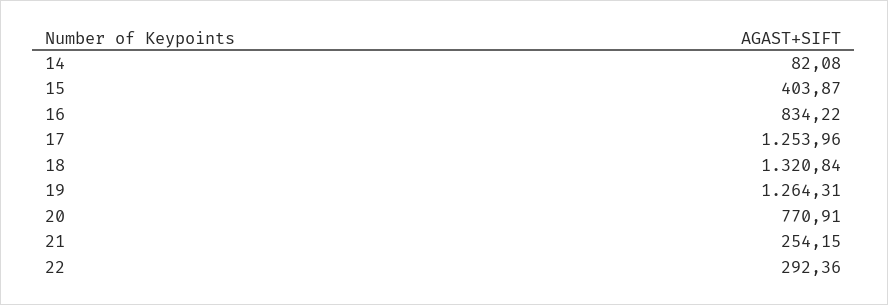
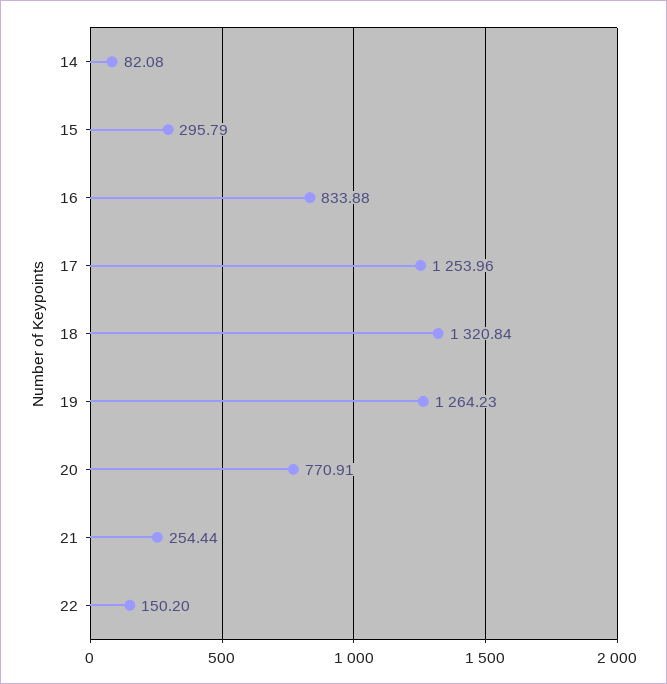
15: 403.87 -> 295.79
16: 834.22 -> 833.88
19: 1264.31 -> 1264.23
21: 254.15 -> 254.44
22: 292.36 -> 150.2

